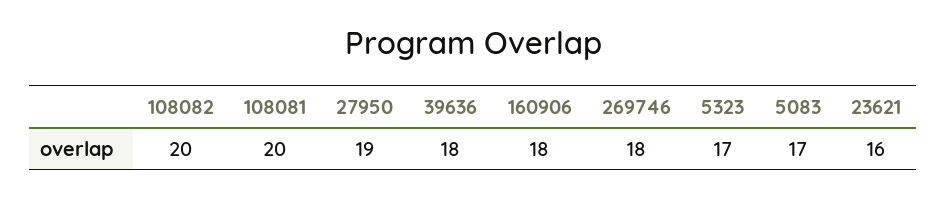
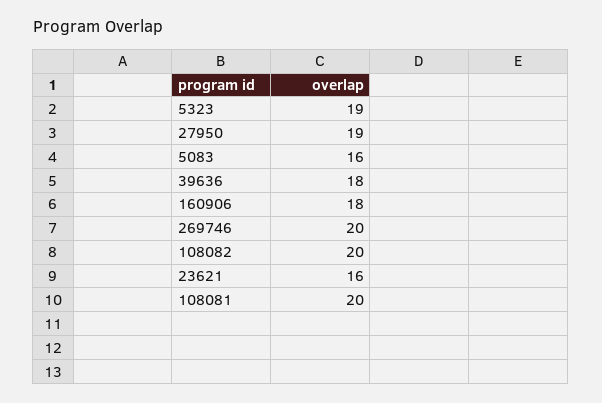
269746: 18 -> 20
5323: 17 -> 19
5083: 17 -> 16

